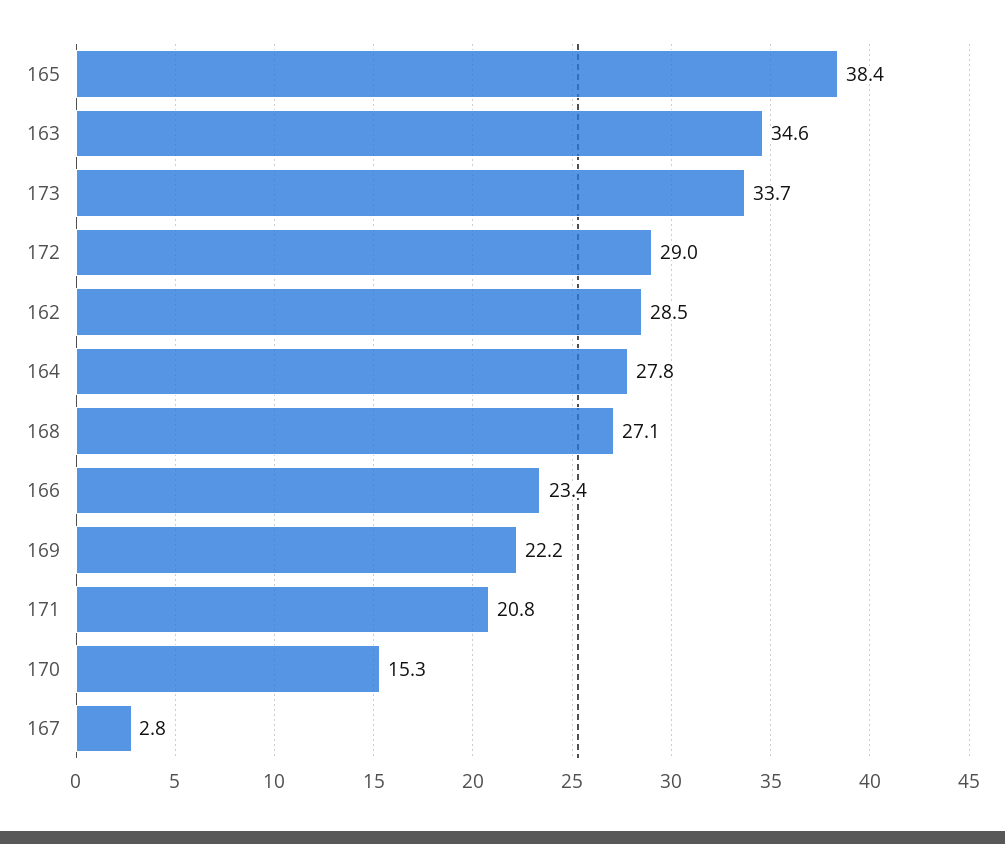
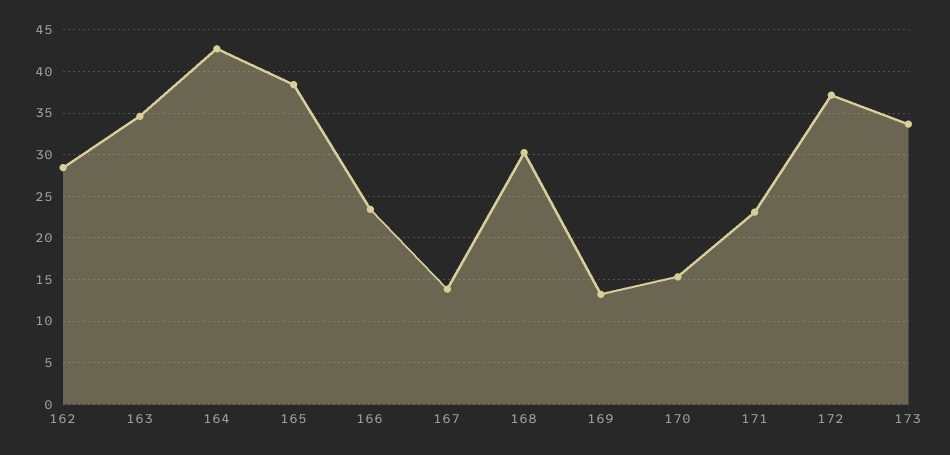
172: 29 -> 37
164: 27.8 -> 43
168: 27.1 -> 30
169: 22.2 -> 13
171: 20.8 -> 23
167: 2.8 -> 14

